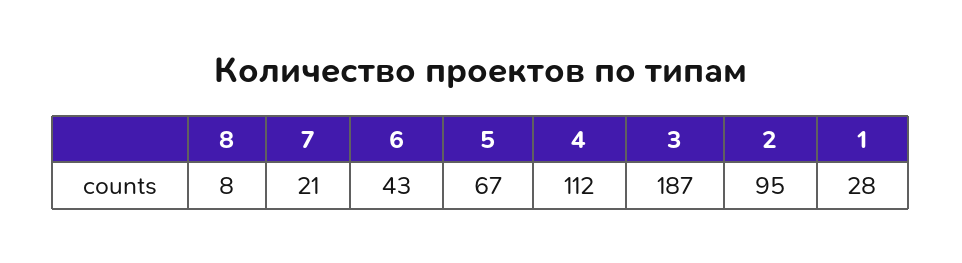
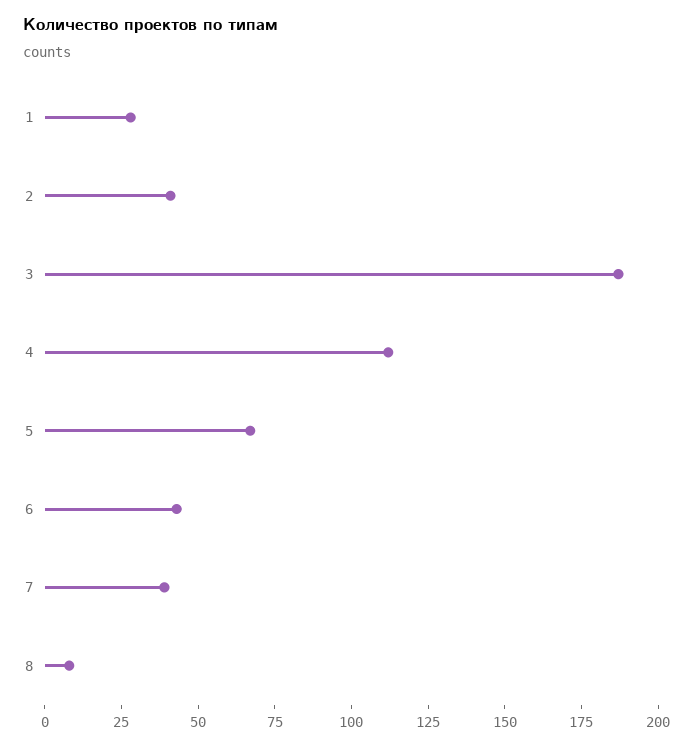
7: 21 -> 40
2: 95 -> 40

